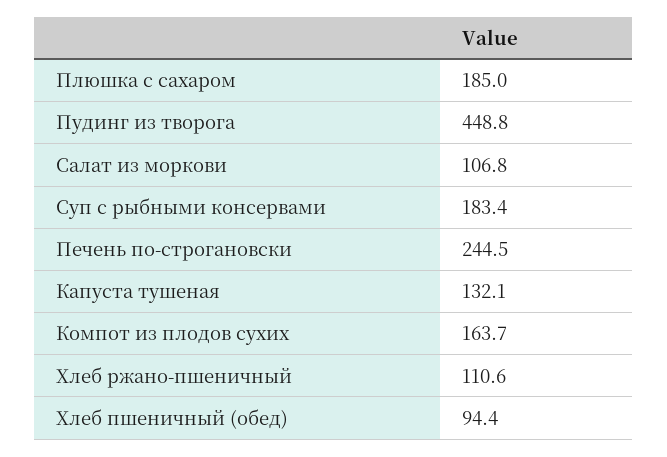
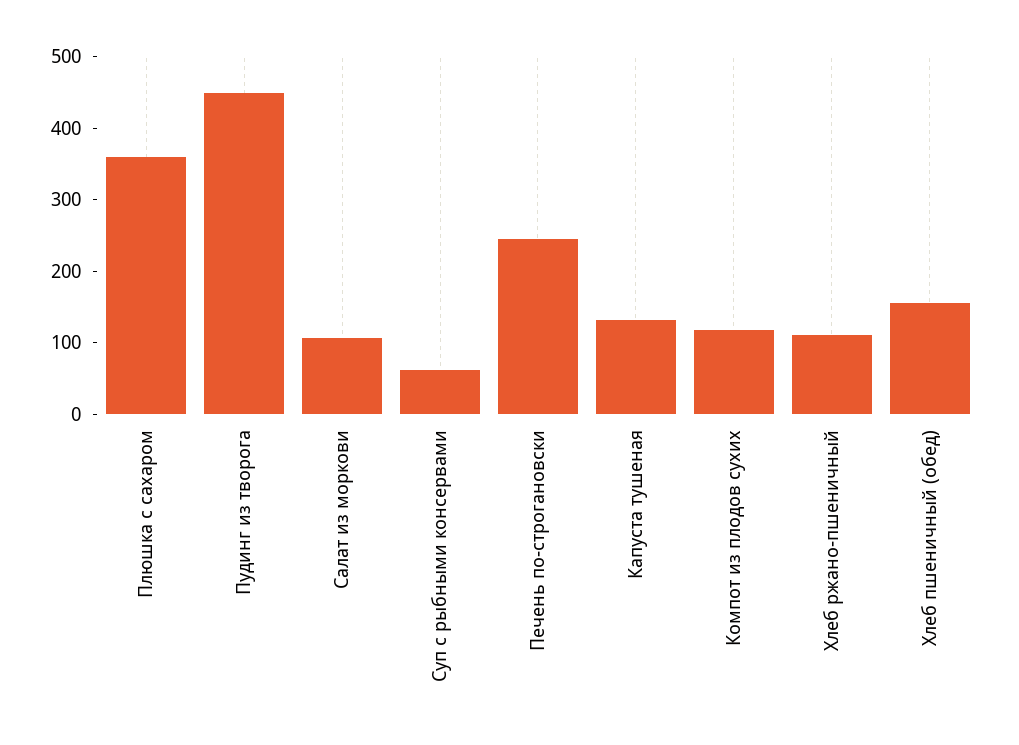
Плюшка с сахаром: 185 -> 360
Суп с рыбными консервами: 183.4 -> 60
Компот из плодов сухих: 163.7 -> 120
Хлеб пшеничный (обед): 94.4 -> 160

